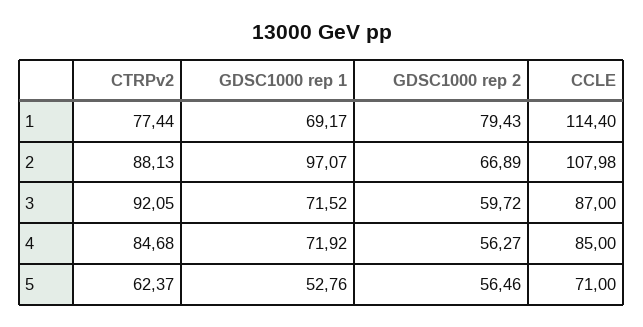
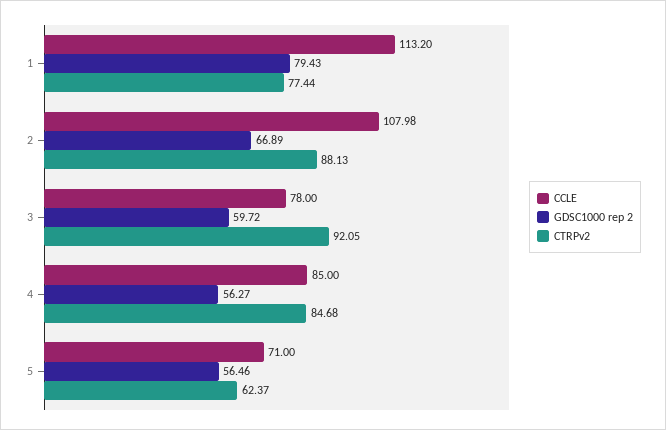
GDSC1000 rep 1, 1: 69.17 -> none
CCLE, 1: 114.4 -> 113.2
GDSC1000 rep 1, 2: 97.07 -> none
GDSC1000 rep 1, 3: 71.52 -> none
CCLE, 3: 87 -> 78
GDSC1000 rep 1, 4: 71.92 -> none
GDSC1000 rep 1, 5: 52.76 -> none

